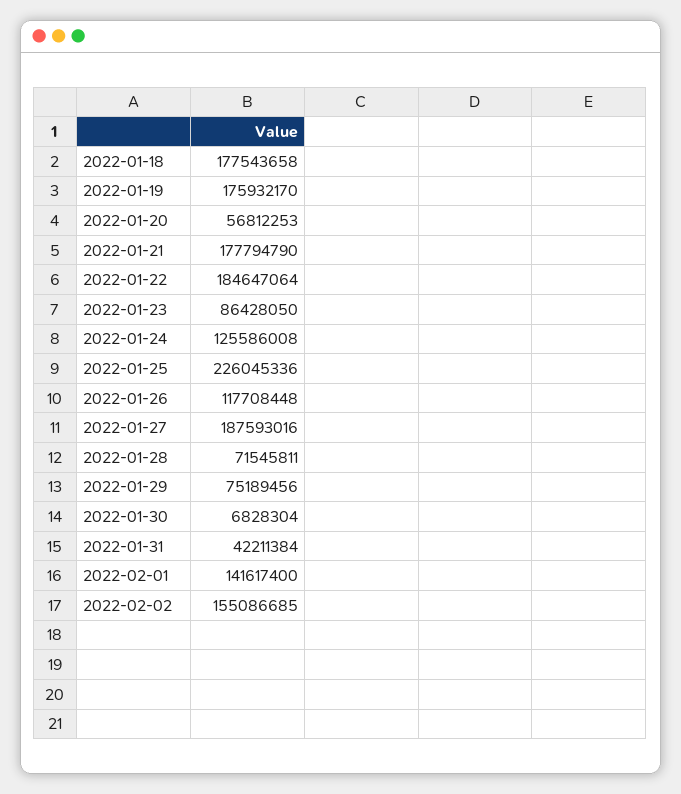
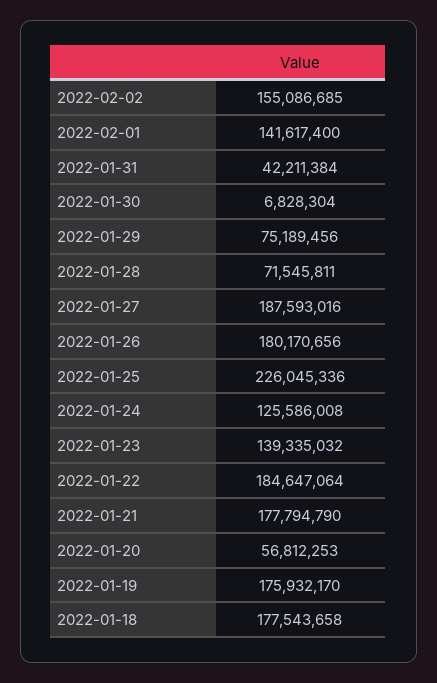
2022-01-23: 86428050 -> 139335032
2022-01-26: 117708448 -> 180170656

